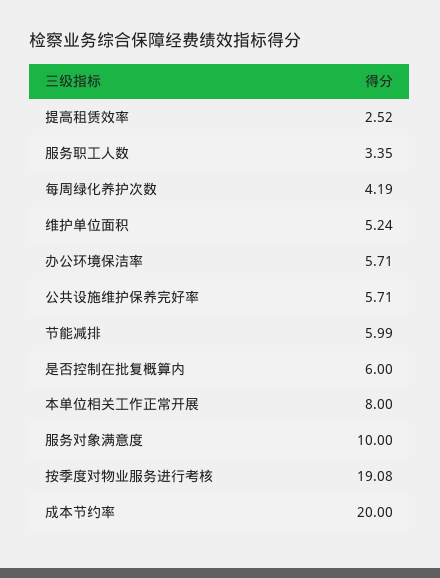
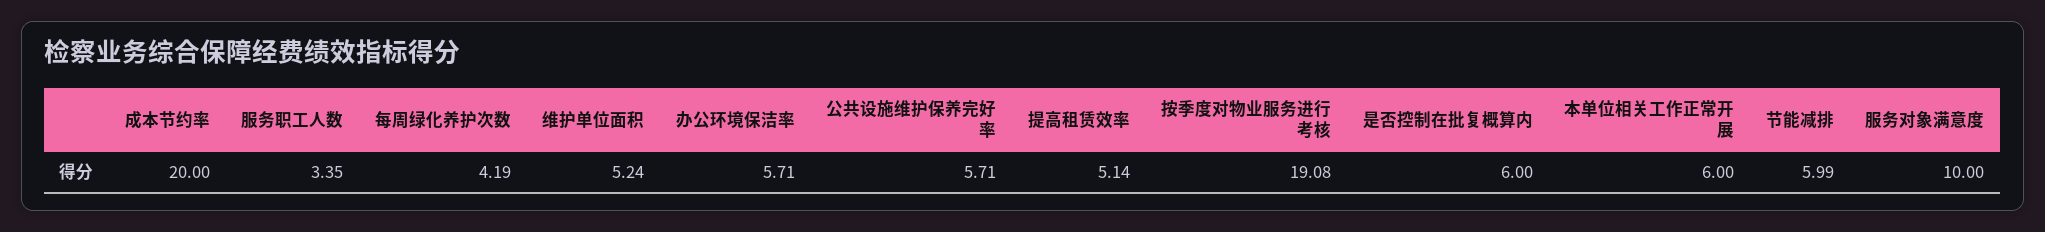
提高租赁效率: 2.52 -> 5.14
本单位相关工作正常开展: 8 -> 6

